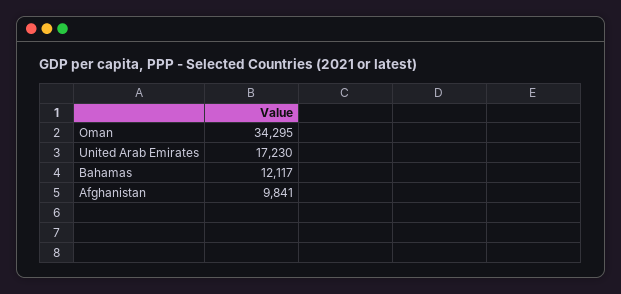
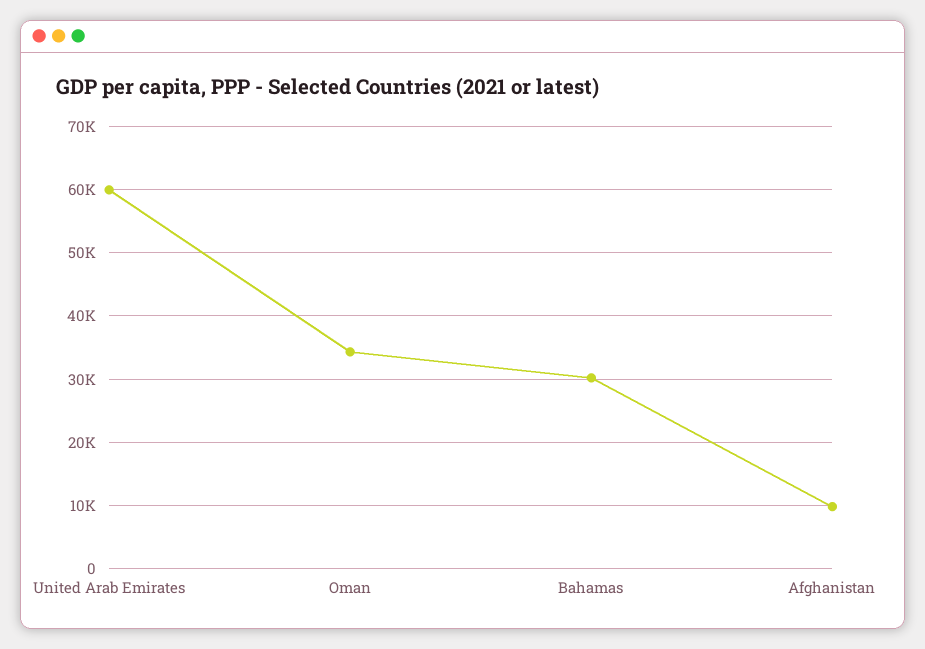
United Arab Emirates: 17230 -> 60000
Bahamas: 12117 -> 30000

